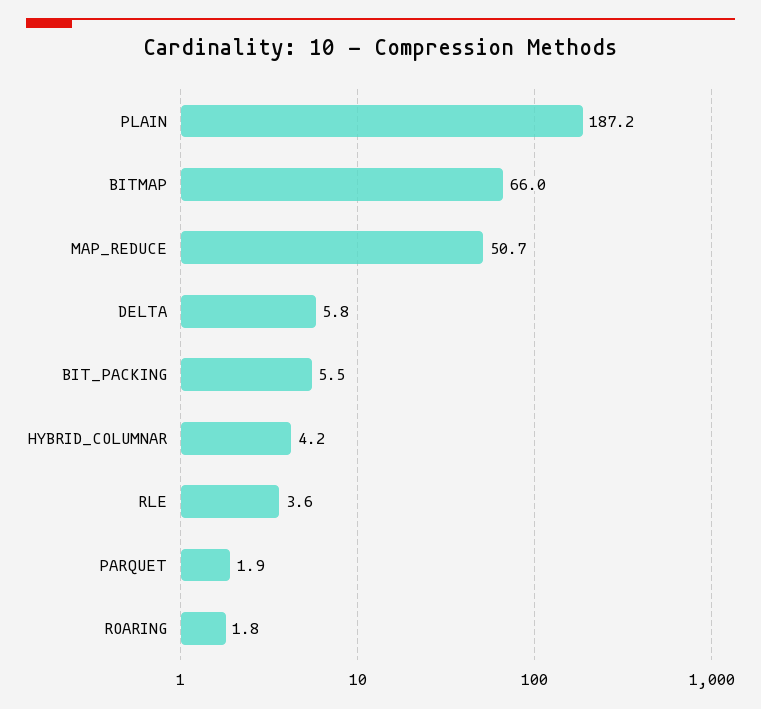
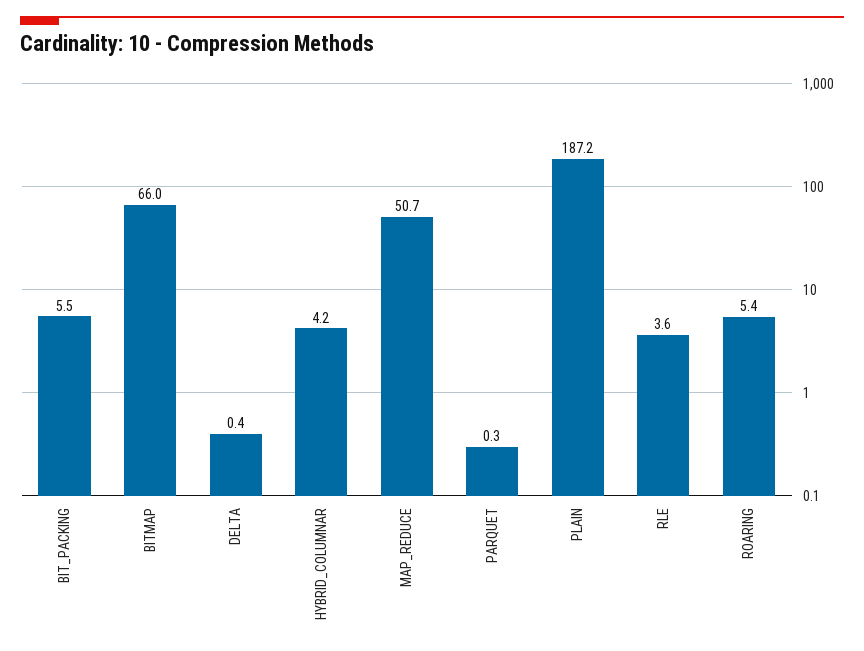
DELTA: 5.8 -> 0.4
PARQUET: 1.9 -> 0.3
ROARING: 1.8 -> 5.4

